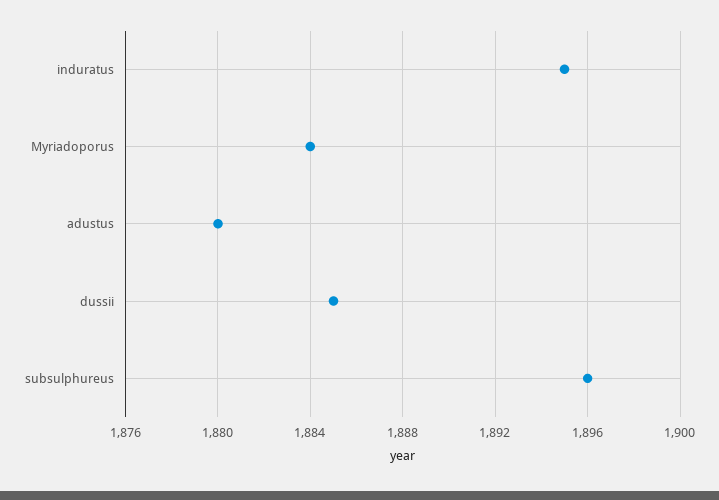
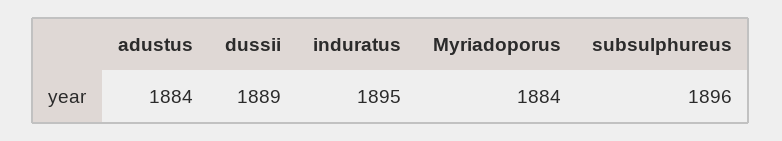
adustus: 1880 -> 1884
dussii: 1885 -> 1889

